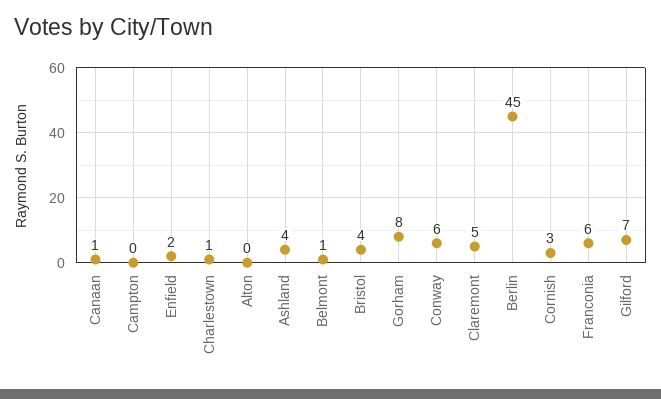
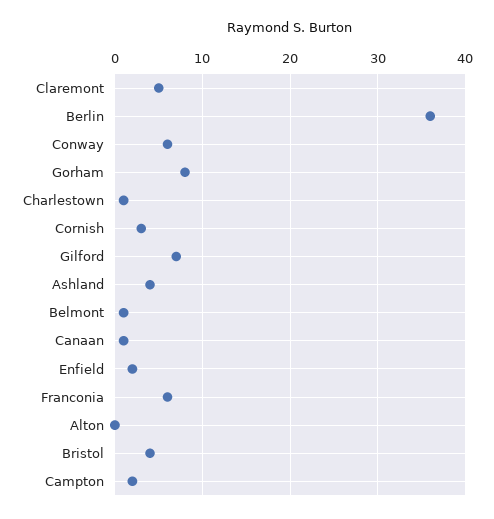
Campton: 0 -> 2
Berlin: 45 -> 36

